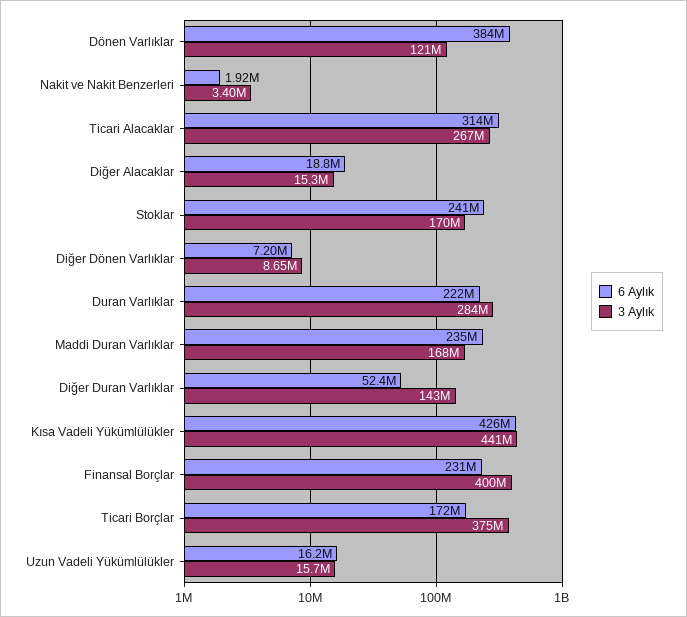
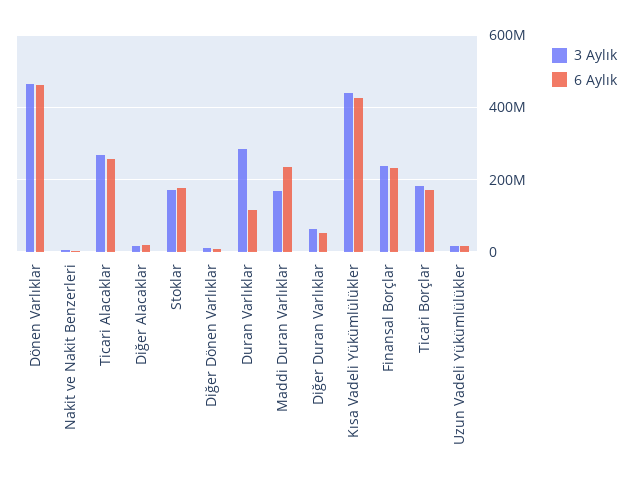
6 Aylık, Dönen Varlıklar: 384000000 -> 460000000
3 Aylık, Dönen Varlıklar: 121000000 -> 460000000
6 Aylık, Ticari Alacaklar: 314000000 -> 260000000
6 Aylık, Stoklar: 241000000 -> 180000000
6 Aylık, Duran Varlıklar: 222000000 -> 120000000
3 Aylık, Diğer Duran Varlıklar: 143000000 -> 60000000
3 Aylık, Finansal Borçlar: 400000000 -> 240000000
3 Aylık, Ticari Borçlar: 375000000 -> 180000000

